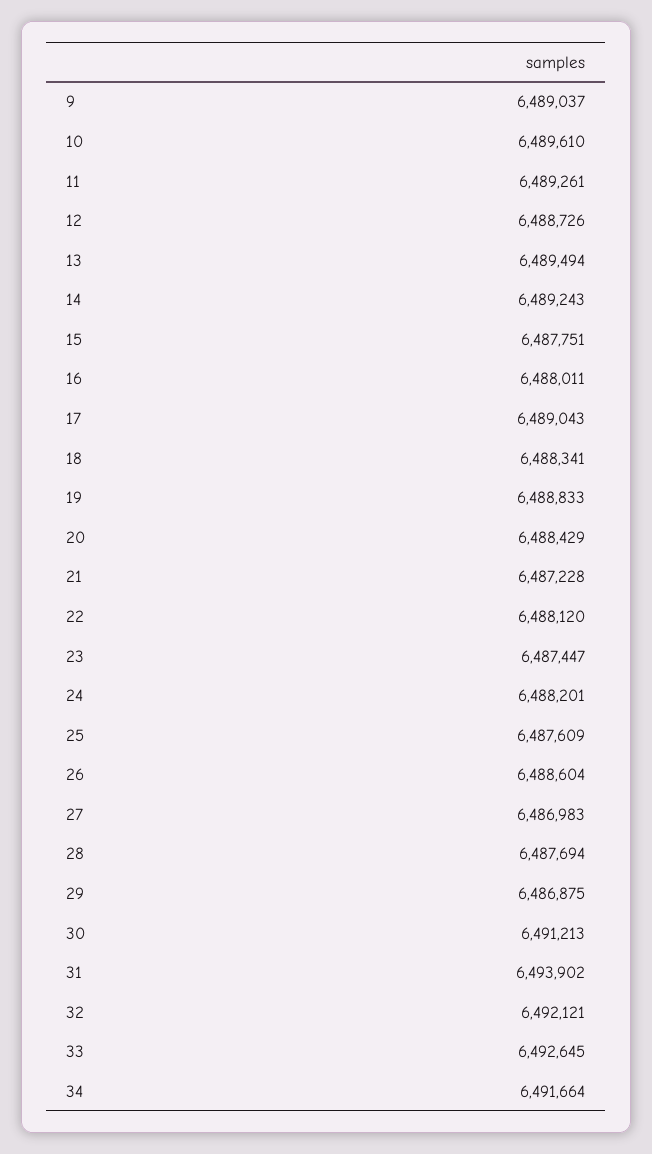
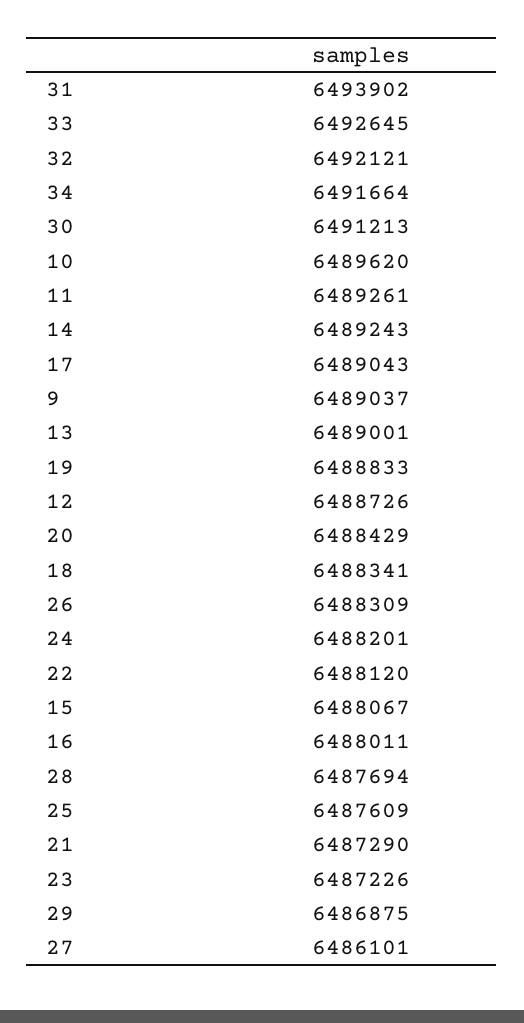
10: 6489610 -> 6489620
13: 6489494 -> 6489001
15: 6487751 -> 6488067
21: 6487228 -> 6487290
23: 6487447 -> 6487226
26: 6488604 -> 6488309
27: 6486983 -> 6486101

